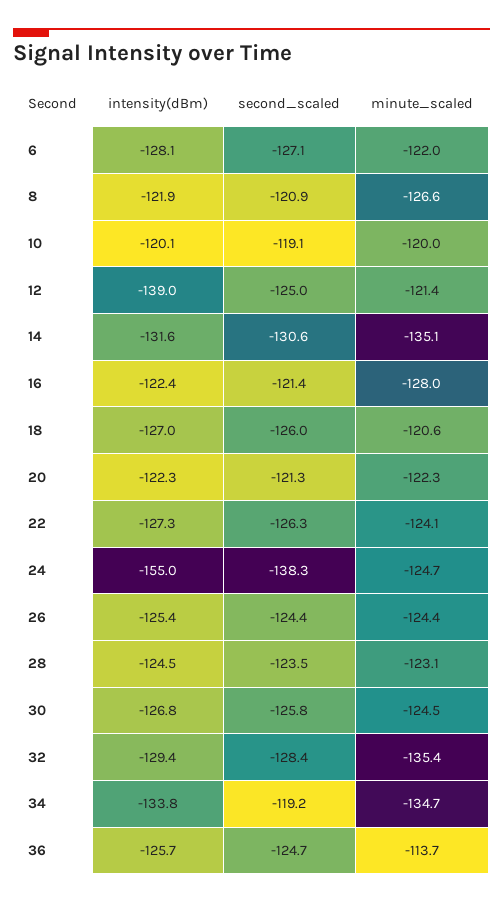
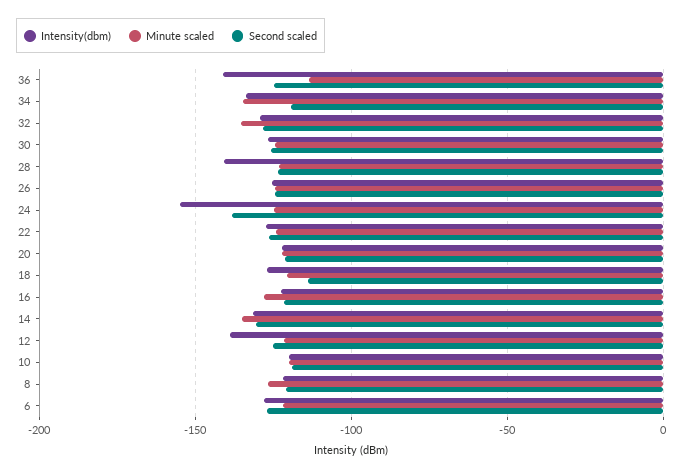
second_scaled, 18: -126 -> -115
intensity(dBm), 28: -124.5 -> -140
intensity(dBm), 36: -125.7 -> -140

